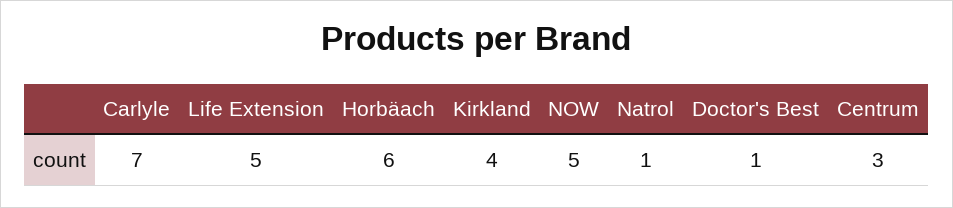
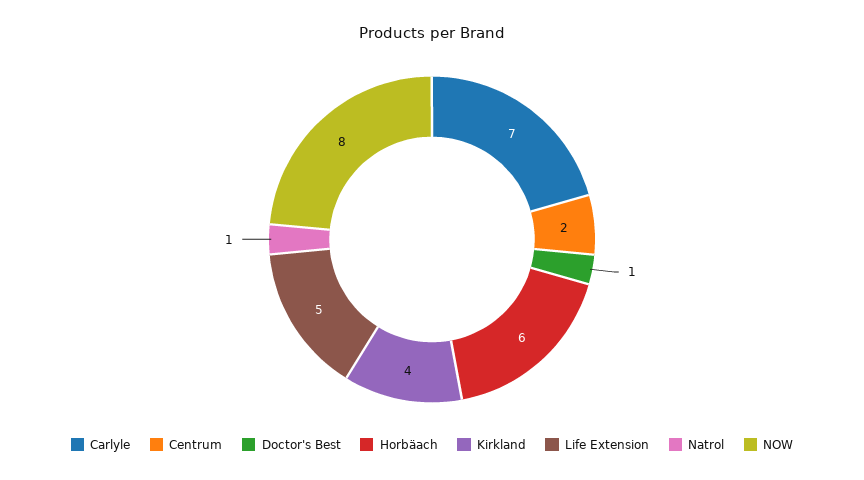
NOW: 5 -> 8
Centrum: 3 -> 2

